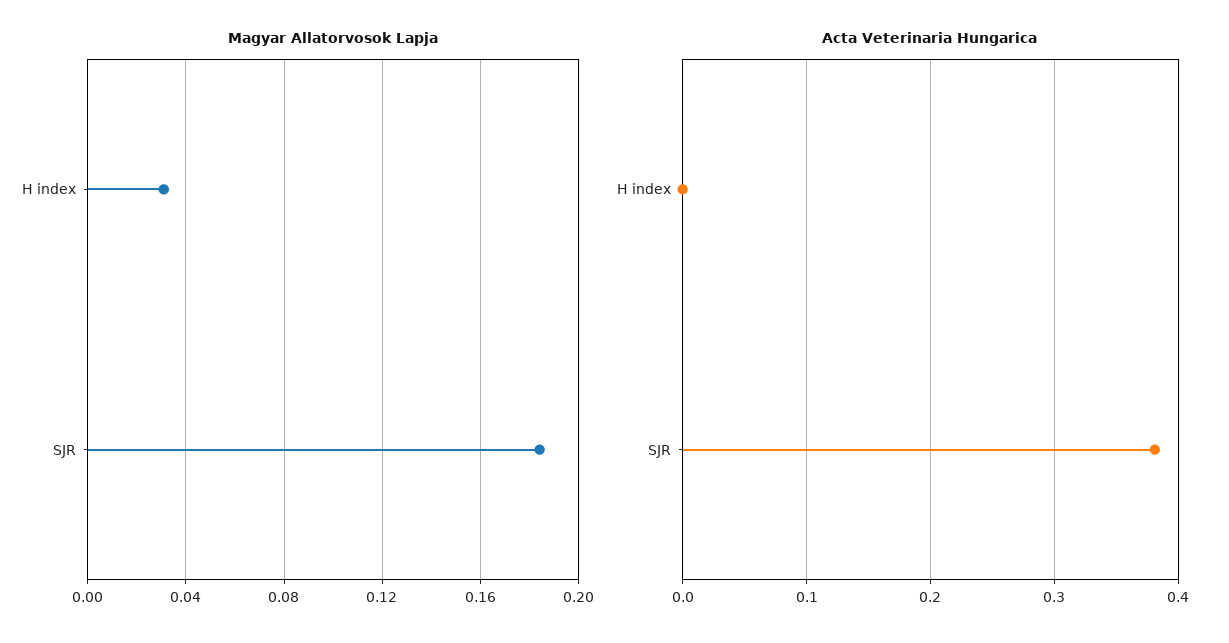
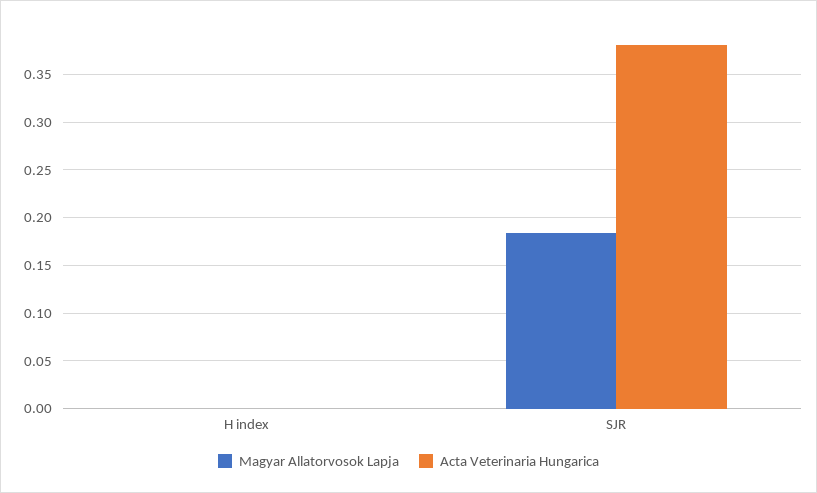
Magyar Allatorvosok Lapja, H index: 0.03 -> 0

